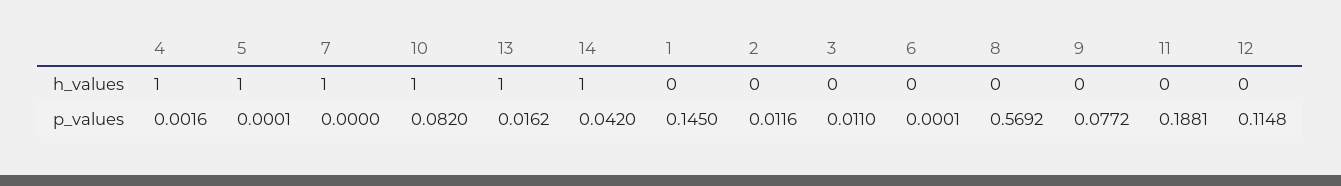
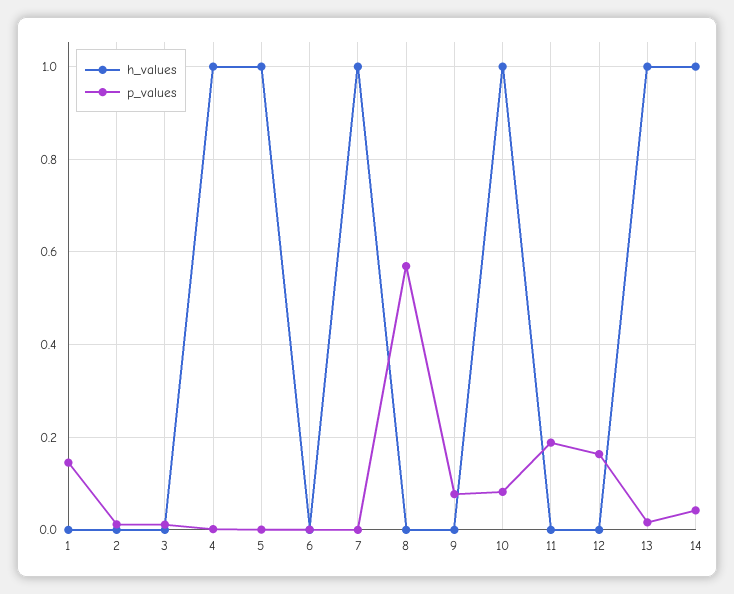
p_values, 12: 0.1148 -> 0.16

